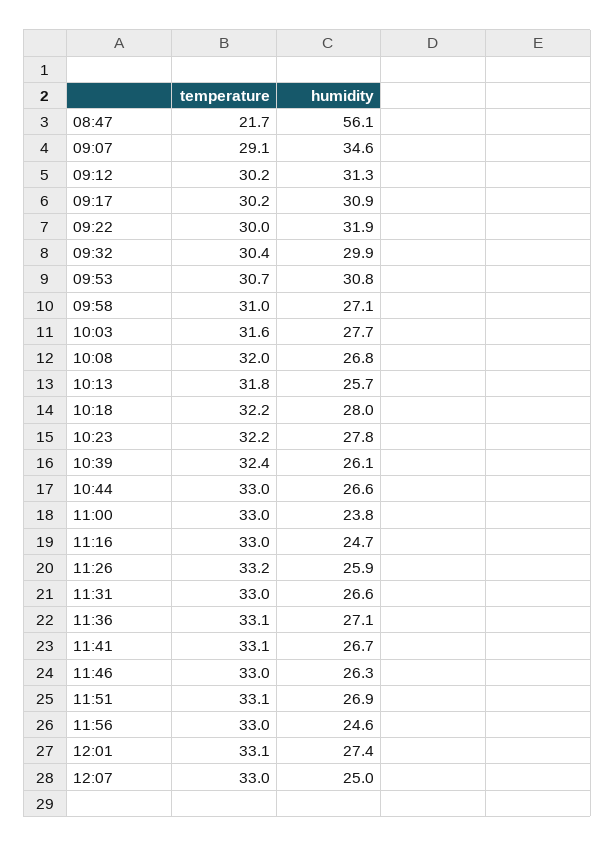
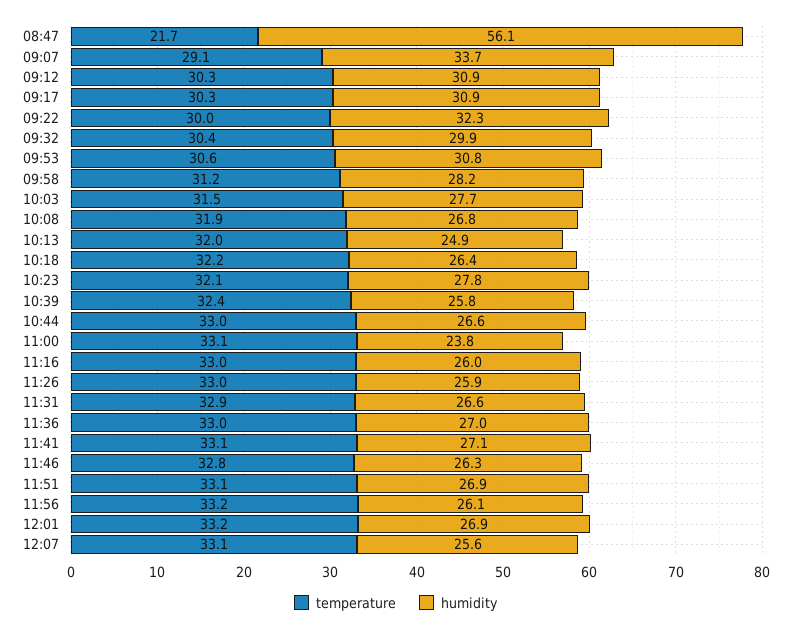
humidity, 09:07: 34.6 -> 33.7
temperature, 09:12: 30.2 -> 30.3
humidity, 09:12: 31.3 -> 30.9
temperature, 09:17: 30.2 -> 30.3
humidity, 09:22: 31.9 -> 32.3
temperature, 09:53: 30.7 -> 30.6
temperature, 09:58: 31 -> 31.2
humidity, 09:58: 27.1 -> 28.2
temperature, 10:03: 31.6 -> 31.5
temperature, 10:08: 32 -> 31.9
temperature, 10:13: 31.8 -> 32
humidity, 10:13: 25.7 -> 24.9
humidity, 10:18: 28 -> 26.4
temperature, 10:23: 32.2 -> 32.1
humidity, 10:39: 26.1 -> 25.8
temperature, 11:00: 33 -> 33.1
humidity, 11:16: 24.7 -> 26
temperature, 11:26: 33.2 -> 33
temperature, 11:31: 33 -> 32.9
temperature, 11:36: 33.1 -> 33
humidity, 11:36: 27.1 -> 27
humidity, 11:41: 26.7 -> 27.1
temperature, 11:46: 33 -> 32.8
temperature, 11:56: 33 -> 33.2
humidity, 11:56: 24.6 -> 26.1
temperature, 12:01: 33.1 -> 33.2
humidity, 12:01: 27.4 -> 26.9
temperature, 12:07: 33 -> 33.1
humidity, 12:07: 25 -> 25.6

